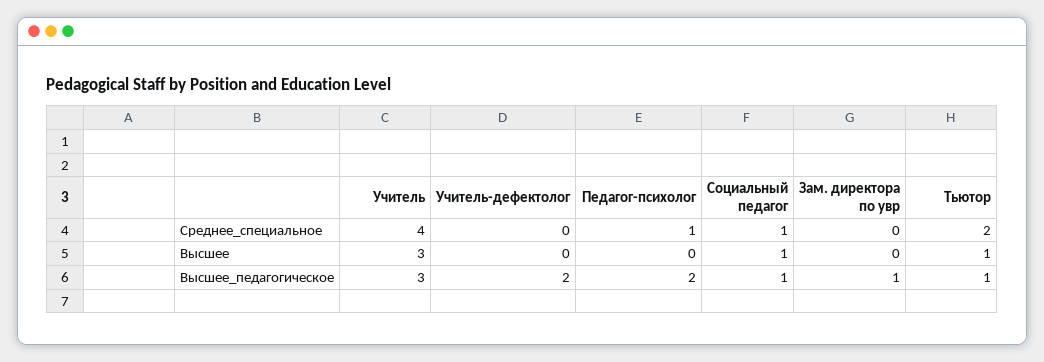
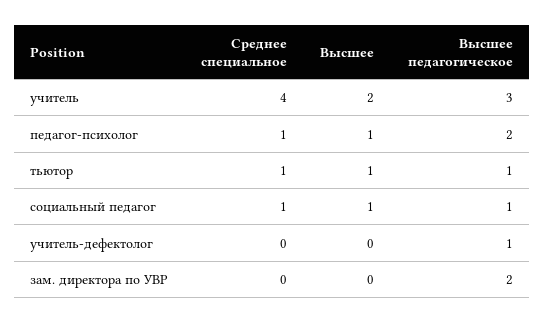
Тьютор, Среднее_специальное: 2 -> 1
Учитель, Высшее: 3 -> 2
Педагог-психолог, Высшее: 0 -> 1
Учитель-дефектолог, Высшее_педагогическое: 2 -> 1
Зам. директора по увр, Высшее_педагогическое: 1 -> 2

